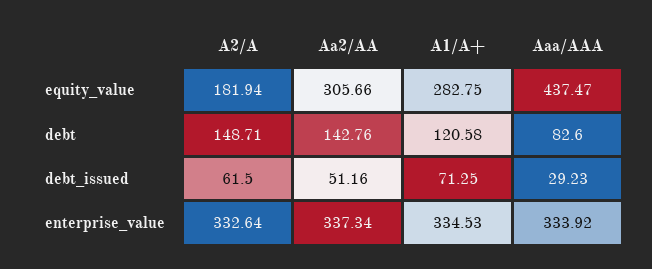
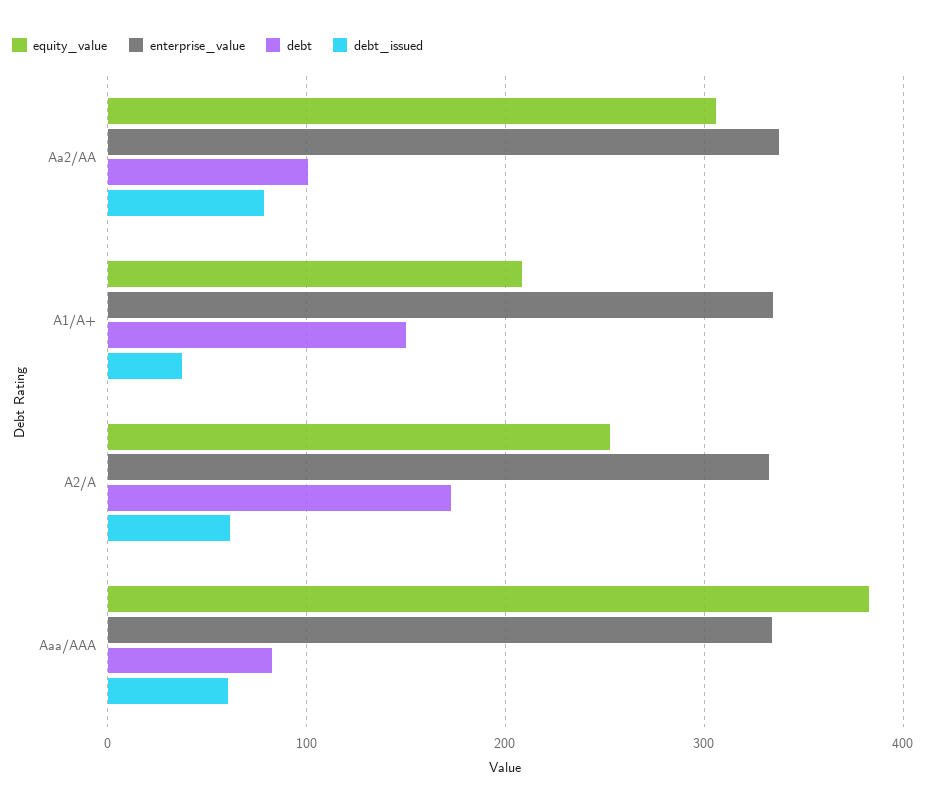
equity_value, A2/A: 181.94 -> 250
equity_value, A1/A+: 282.75 -> 210
equity_value, Aaa/AAA: 437.47 -> 380
debt, A2/A: 148.71 -> 170
debt, Aa2/AA: 142.76 -> 100
debt, A1/A+: 120.58 -> 150
debt_issued, Aa2/AA: 51.16 -> 80
debt_issued, A1/A+: 71.25 -> 40
debt_issued, Aaa/AAA: 29.23 -> 60

